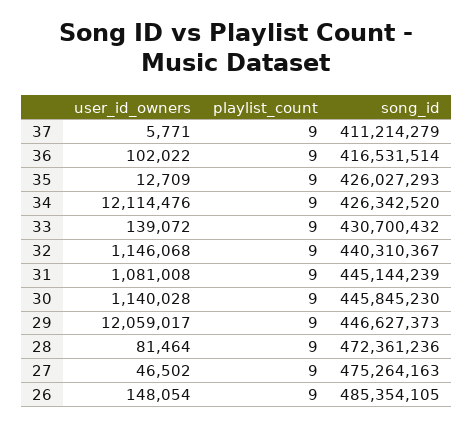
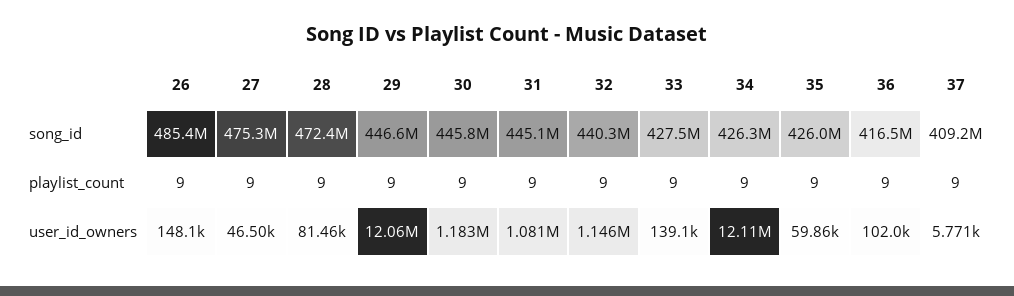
song_id, 37: 411214279 -> 409200000
user_id_owners, 35: 12709 -> 59860
song_id, 33: 430700432 -> 427500000
user_id_owners, 30: 1140028 -> 1183000

